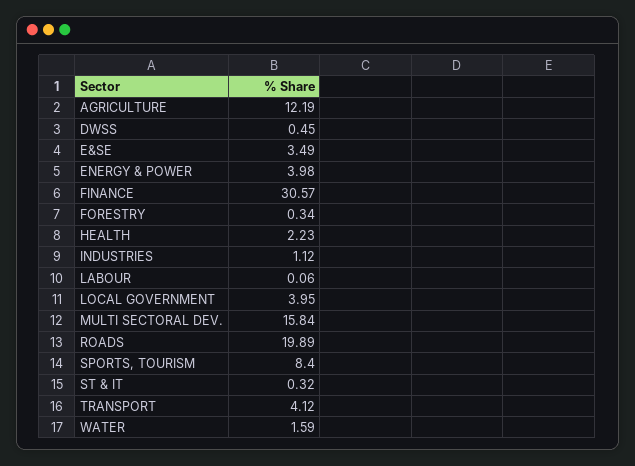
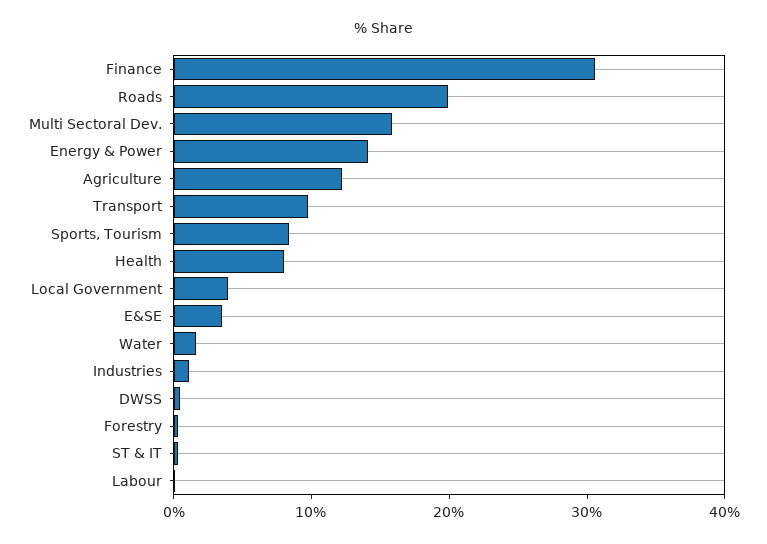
ENERGY & POWER: 3.98 -> 14
HEALTH: 2.23 -> 8
TRANSPORT: 4.12 -> 10

